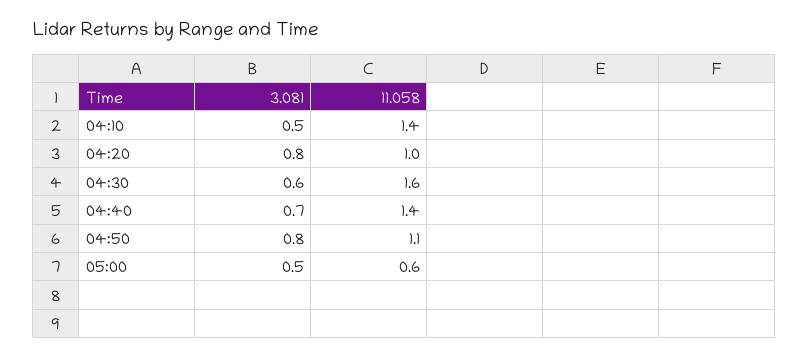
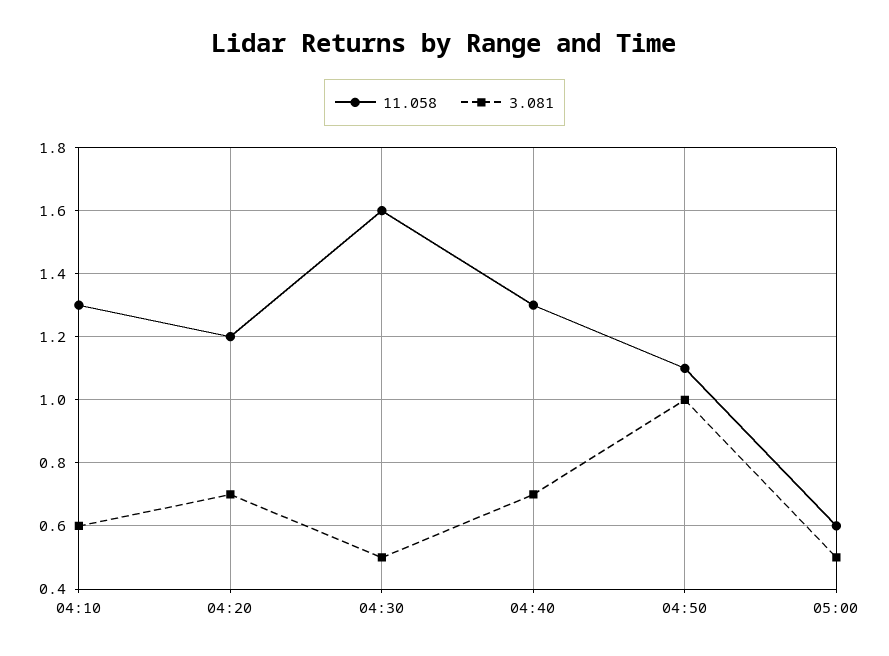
3.081, 04:10: 0.5 -> 0.6
11.058, 04:10: 1.4 -> 1.3
3.081, 04:20: 0.8 -> 0.7
11.058, 04:20: 1 -> 1.2
3.081, 04:30: 0.6 -> 0.5
11.058, 04:40: 1.4 -> 1.3
3.081, 04:50: 0.8 -> 1

